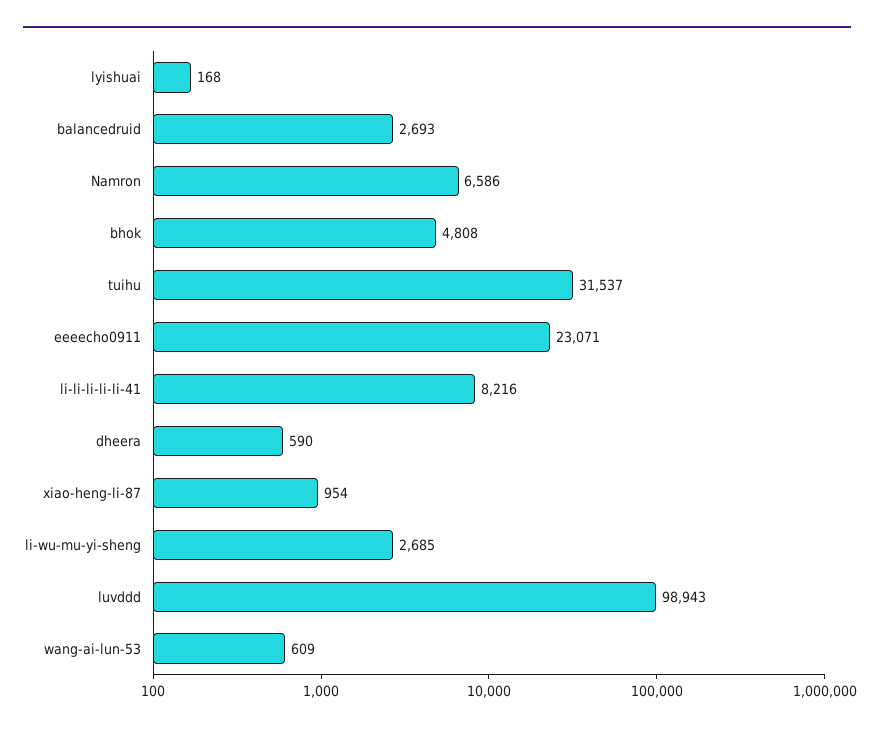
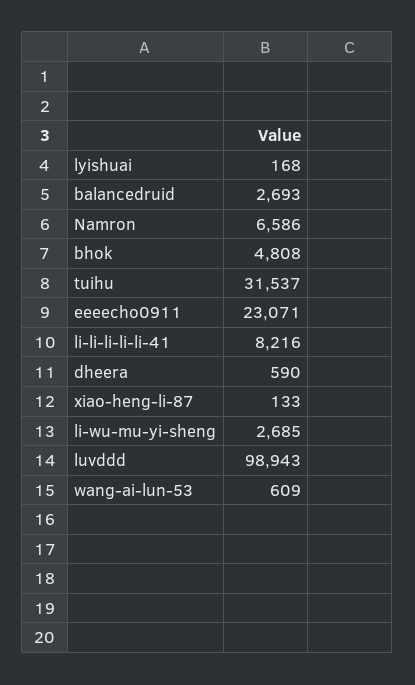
xiao-heng-li-87: 954 -> 133

